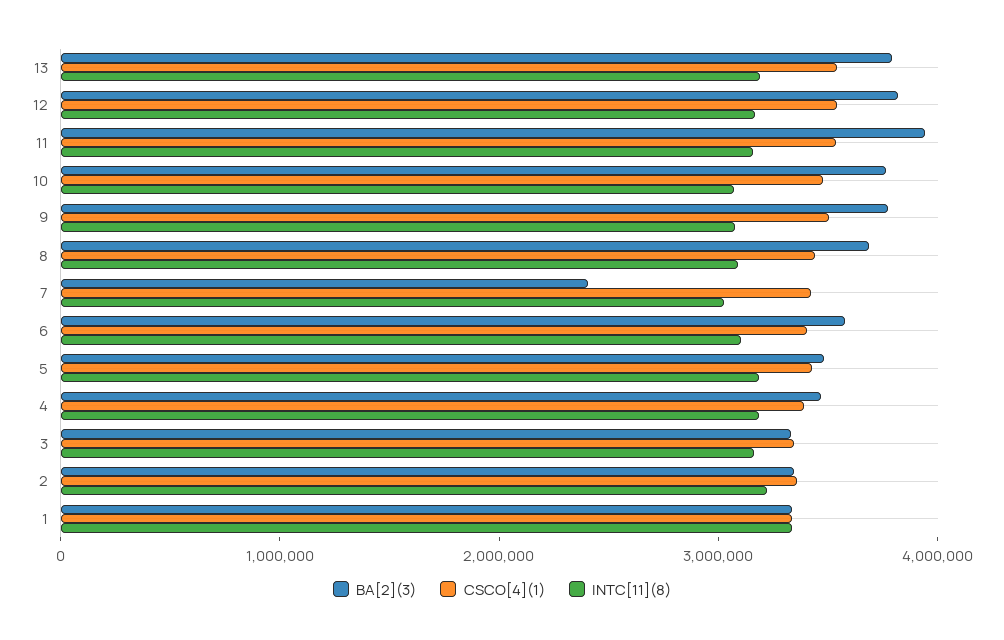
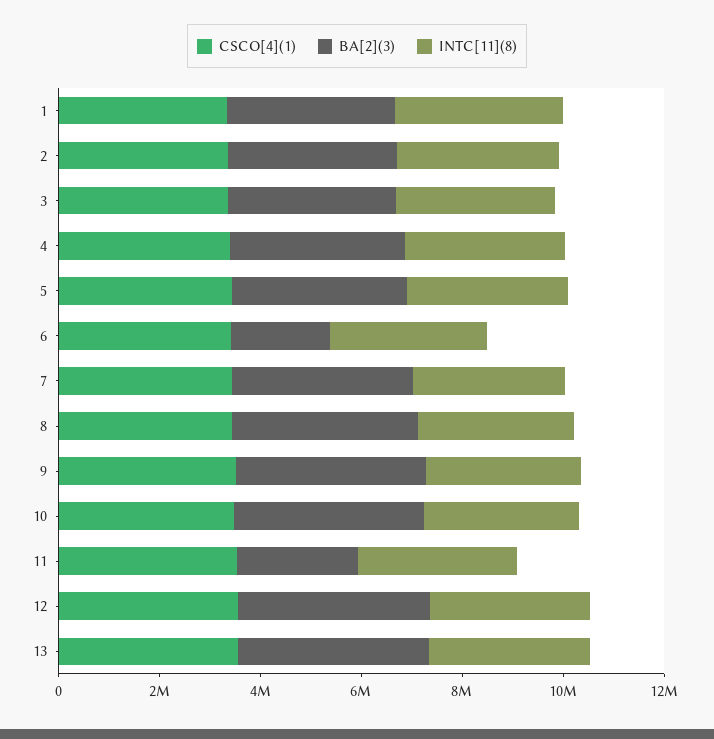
BA[2](3), 11: 4000000 -> 2500000
BA[2](3), 7: 2400000 -> 3500000
BA[2](3), 6: 3600000 -> 2000000

